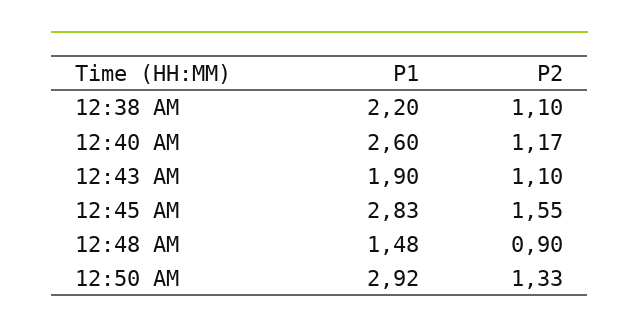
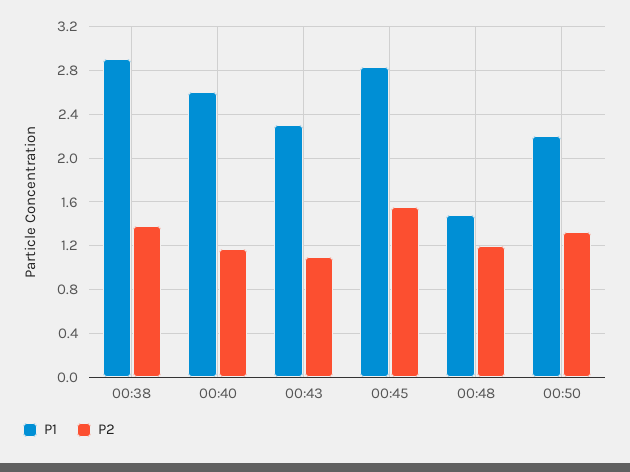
P1, 12:38 AM: 2.2 -> 2.9
P2, 12:38 AM: 1.1 -> 1.4
P1, 12:43 AM: 1.9 -> 2.3
P2, 12:48 AM: 0.9 -> 1.2
P1, 12:50 AM: 2.92 -> 2.2

